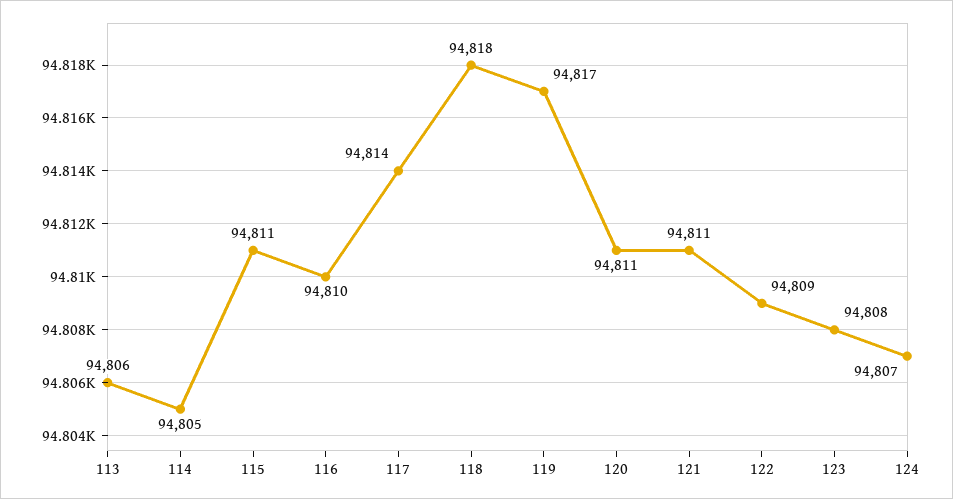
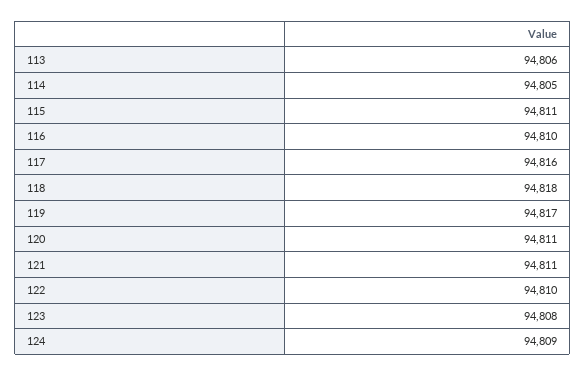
117: 94814 -> 94816
122: 94809 -> 94810
124: 94807 -> 94809

